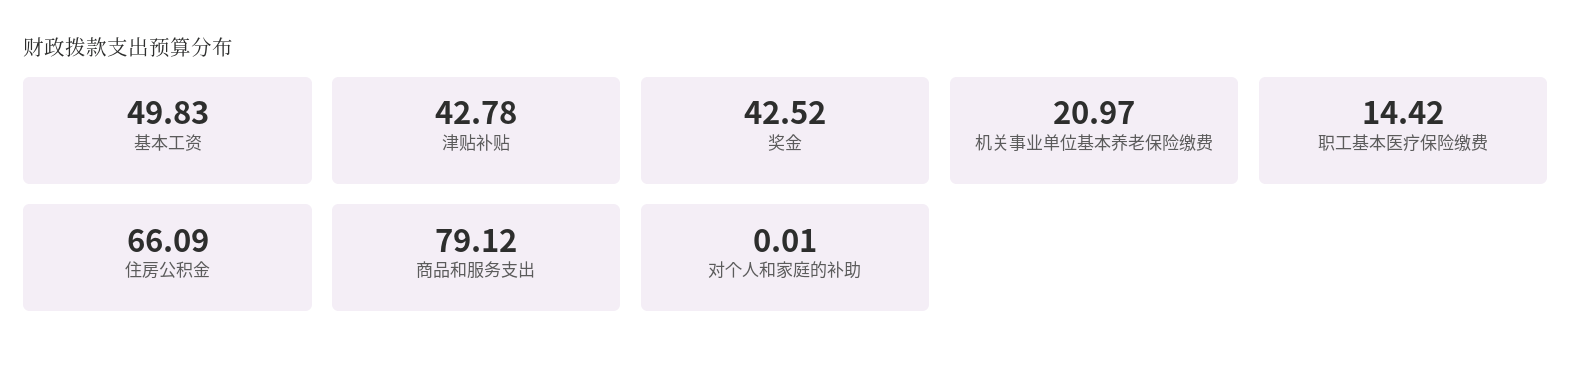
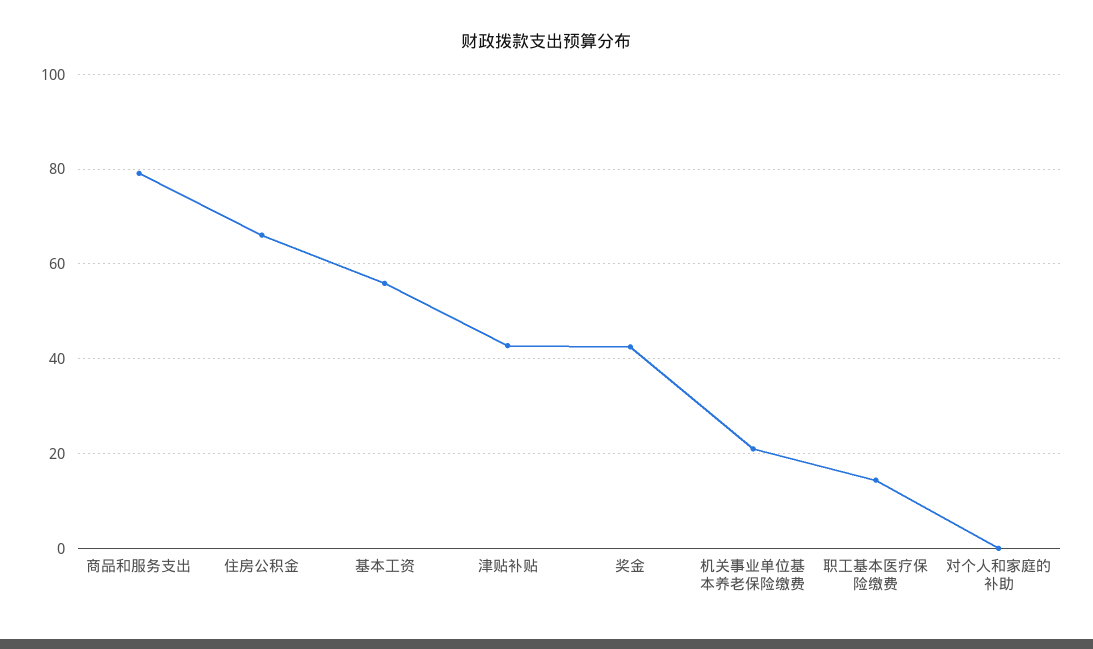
基本工资: 49.83 -> 56

